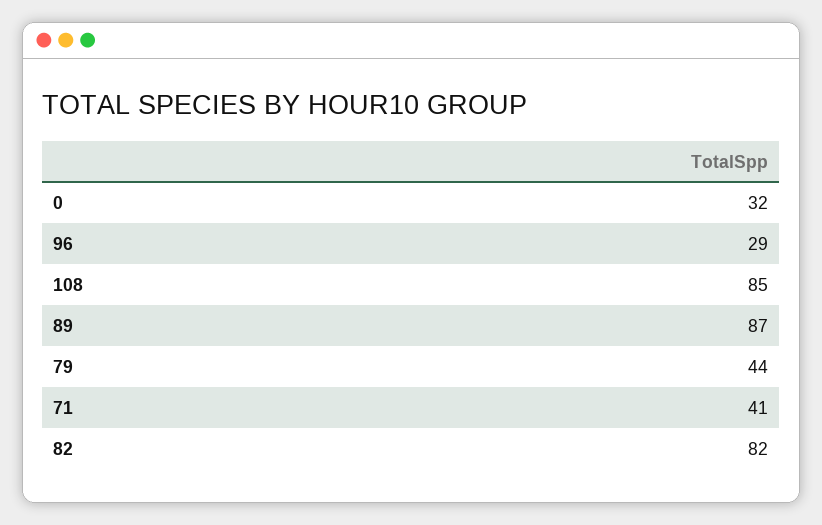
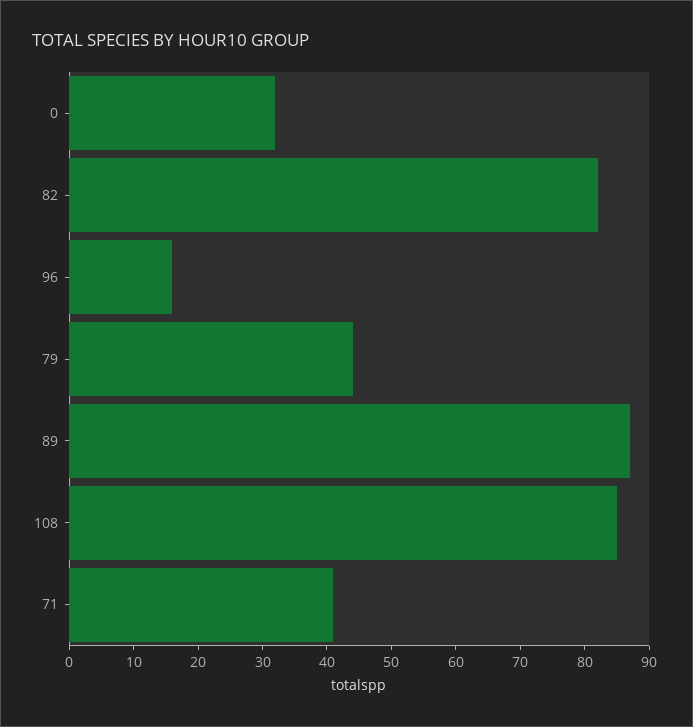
96: 29 -> 15

